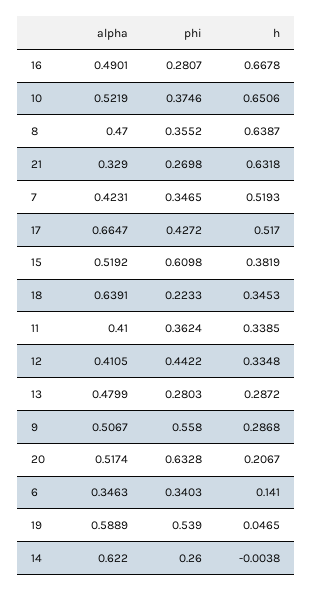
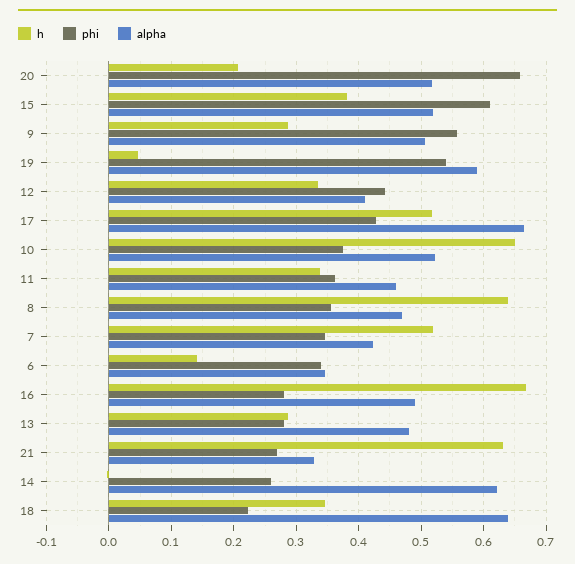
alpha, 11: 0.41 -> 0.46
phi, 20: 0.6328 -> 0.66

